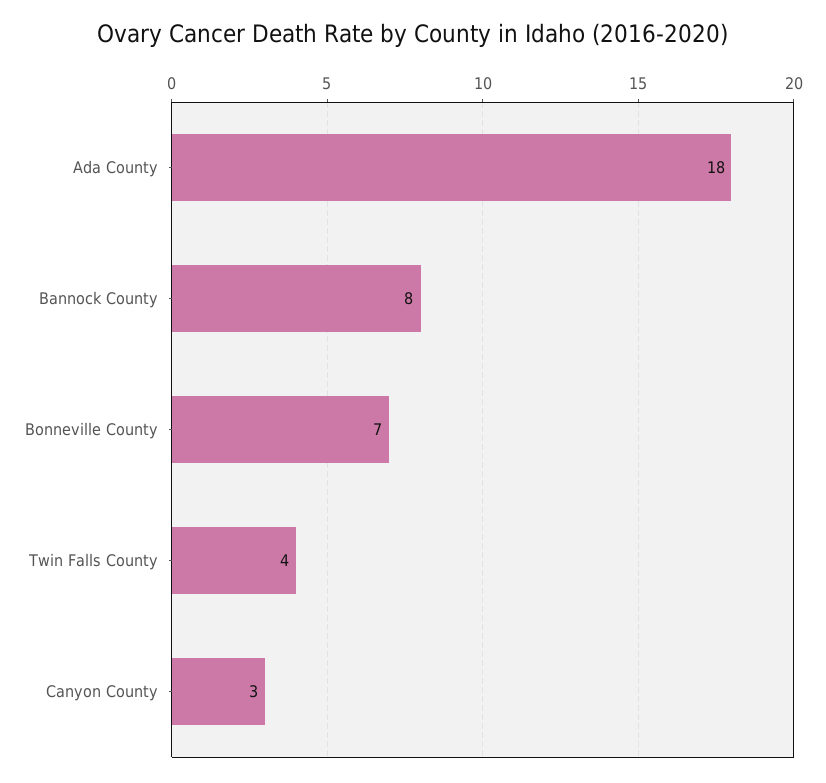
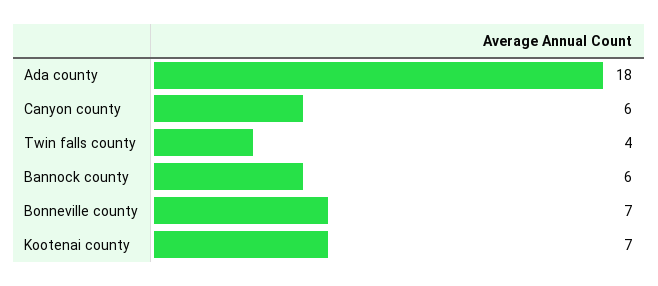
Bannock County: 8 -> 6
Canyon County: 3 -> 6
Kootenai county: none -> 7

